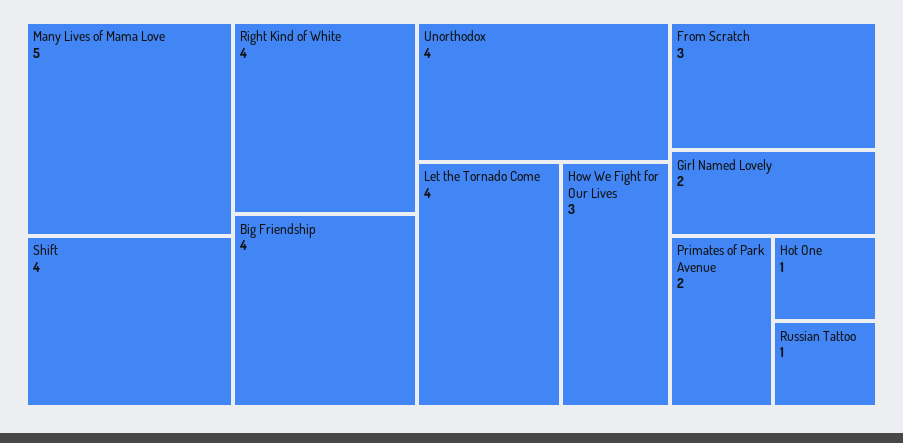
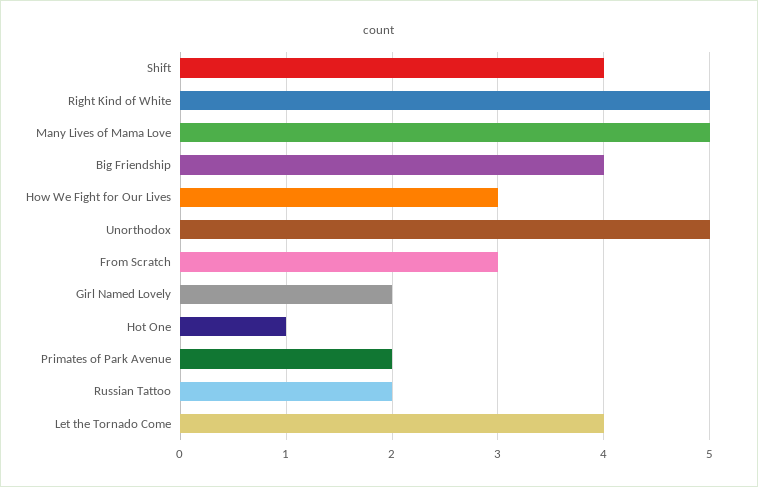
Right Kind of White: 4 -> 5
Unorthodox: 4 -> 5
Russian Tattoo: 1 -> 2

